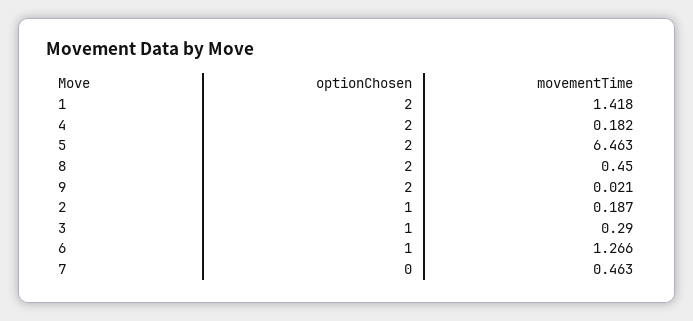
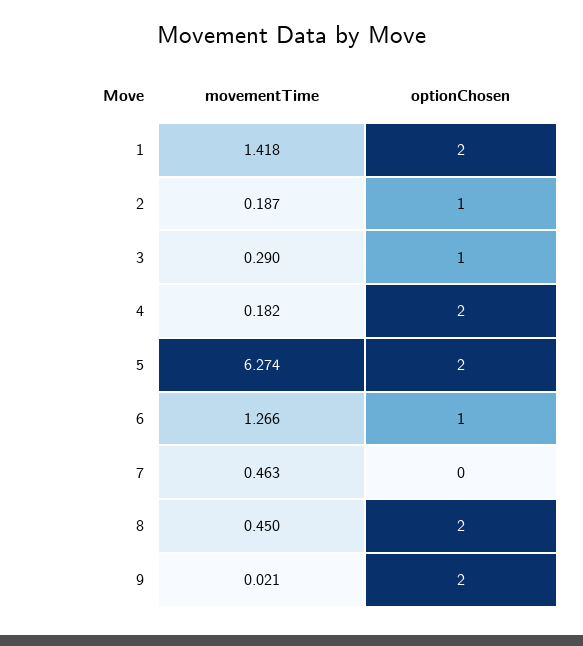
movementTime, 5: 6.463 -> 6.274

